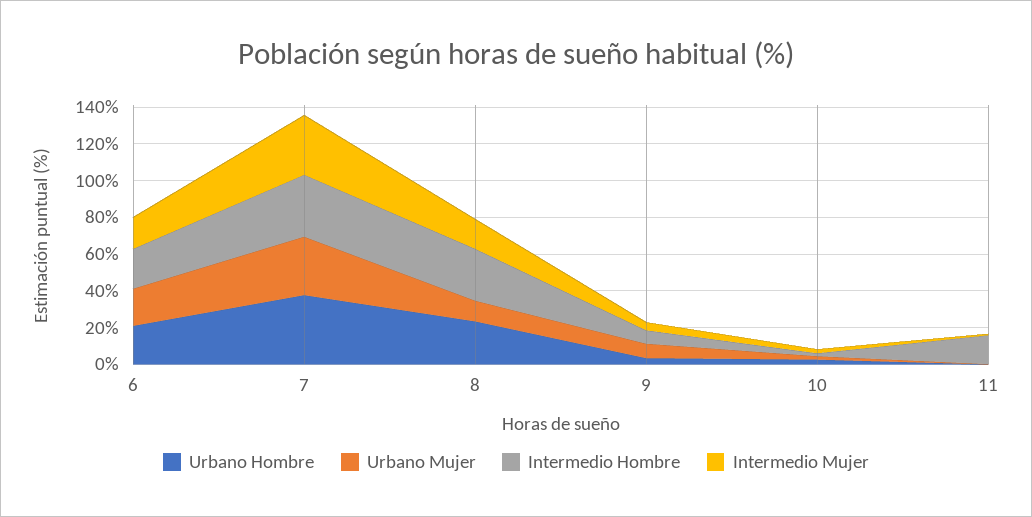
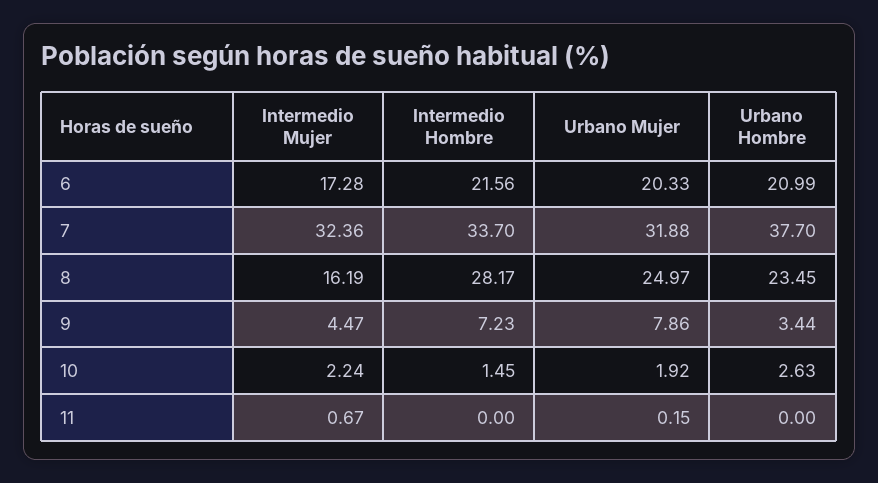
Urbano Mujer, 8: 10 -> 24.97
Intermedio Hombre, 11: 15 -> 0

